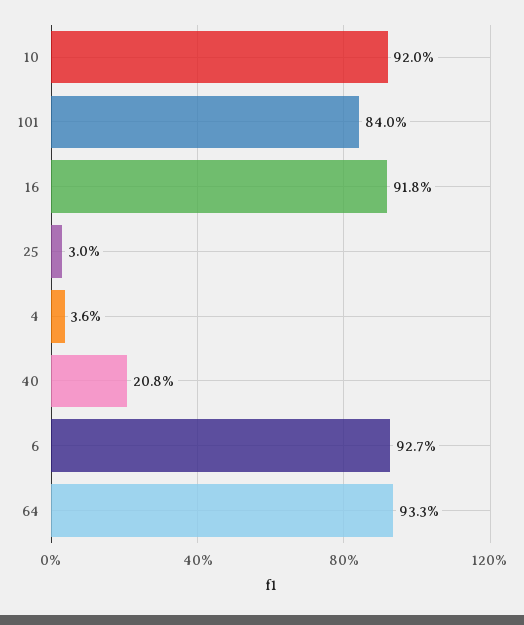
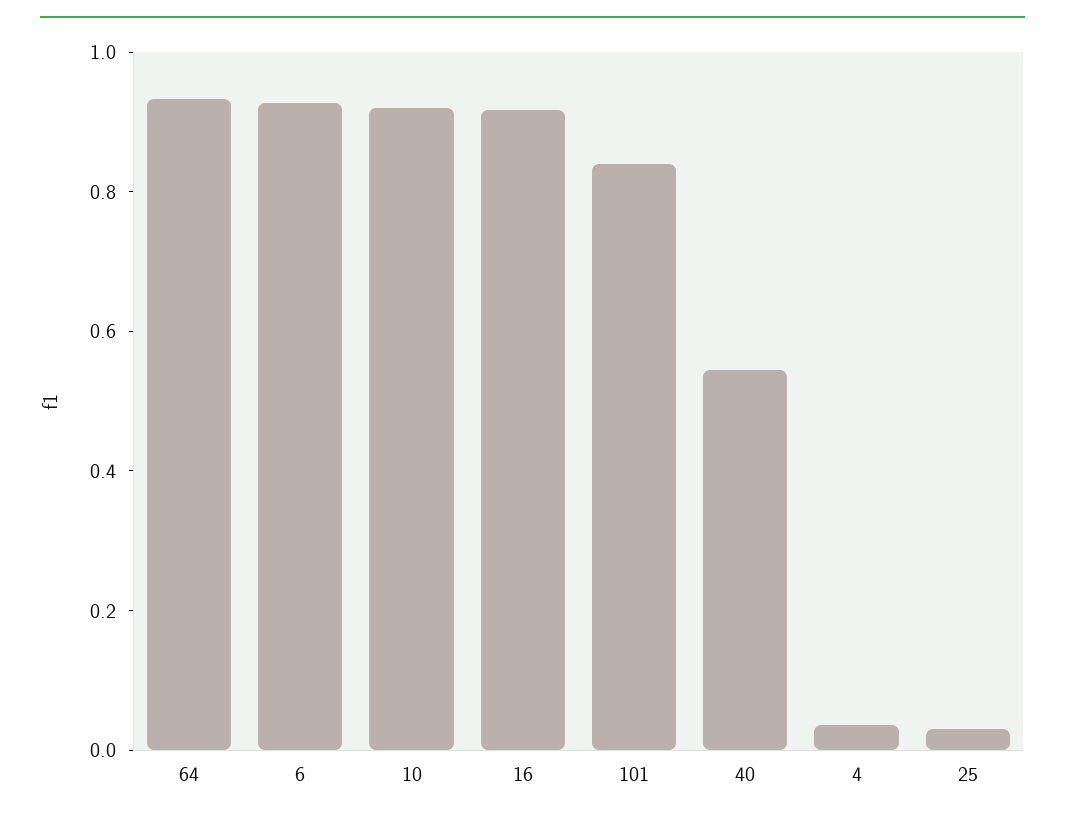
40: 0.208 -> 0.55

